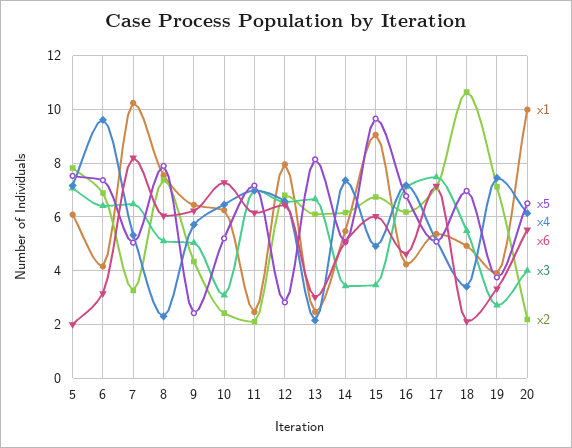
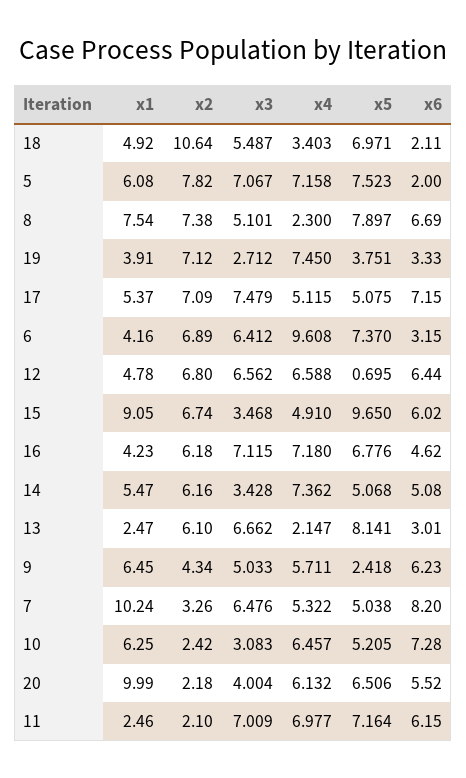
x6, 8: 6 -> 6.69
x1, 12: 8 -> 4.78
x5, 12: 2.75 -> 0.695

